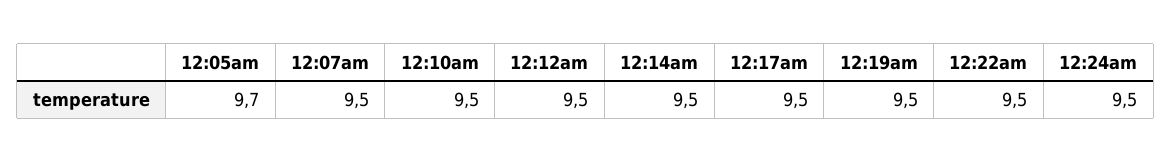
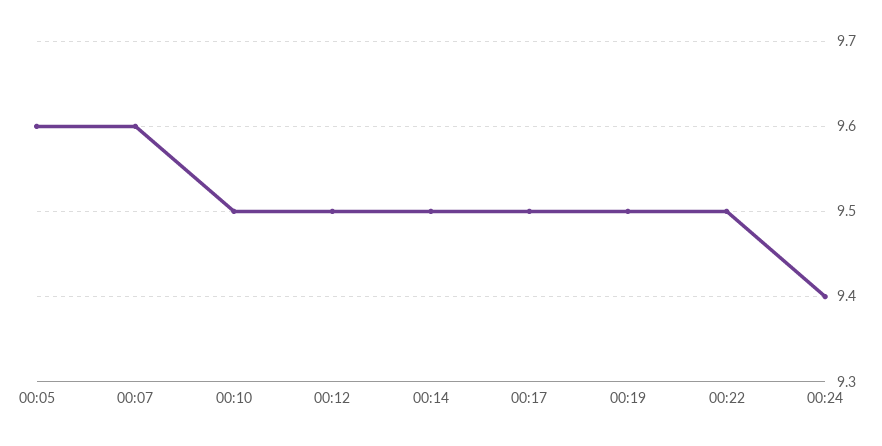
12:05am: 9.7 -> 9.6
12:07am: 9.5 -> 9.6
12:24am: 9.5 -> 9.4

